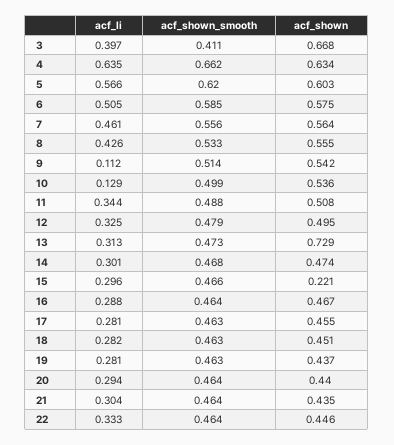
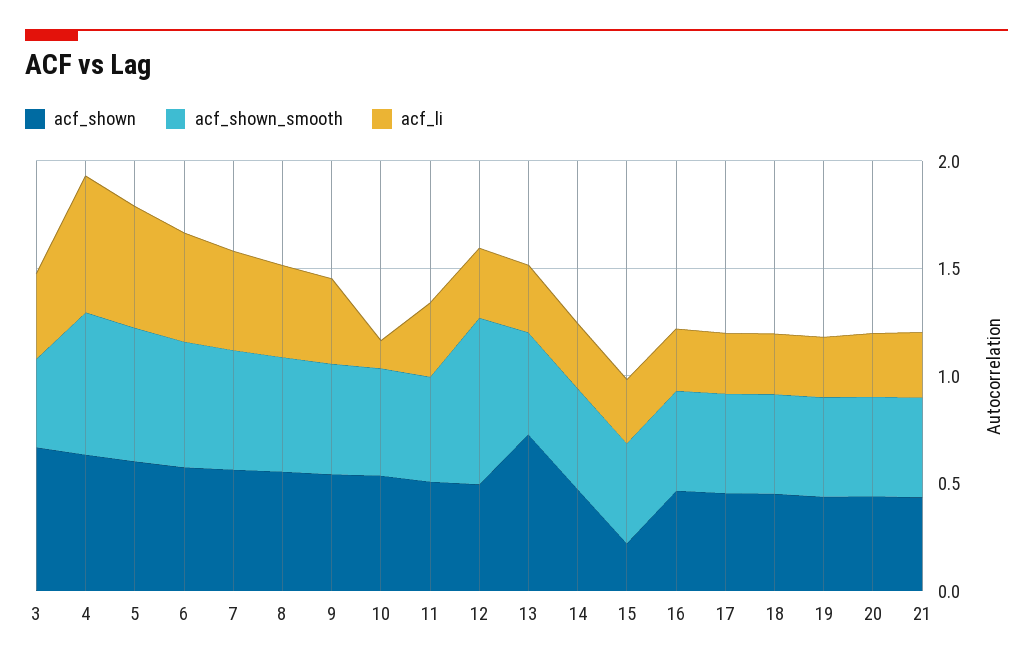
acf_li, 9: 0.112 -> 0.4
acf_shown_smooth, 12: 0.479 -> 0.8
acf_li, 22: 0.333 -> none
acf_shown_smooth, 22: 0.464 -> none
acf_shown, 22: 0.446 -> none

